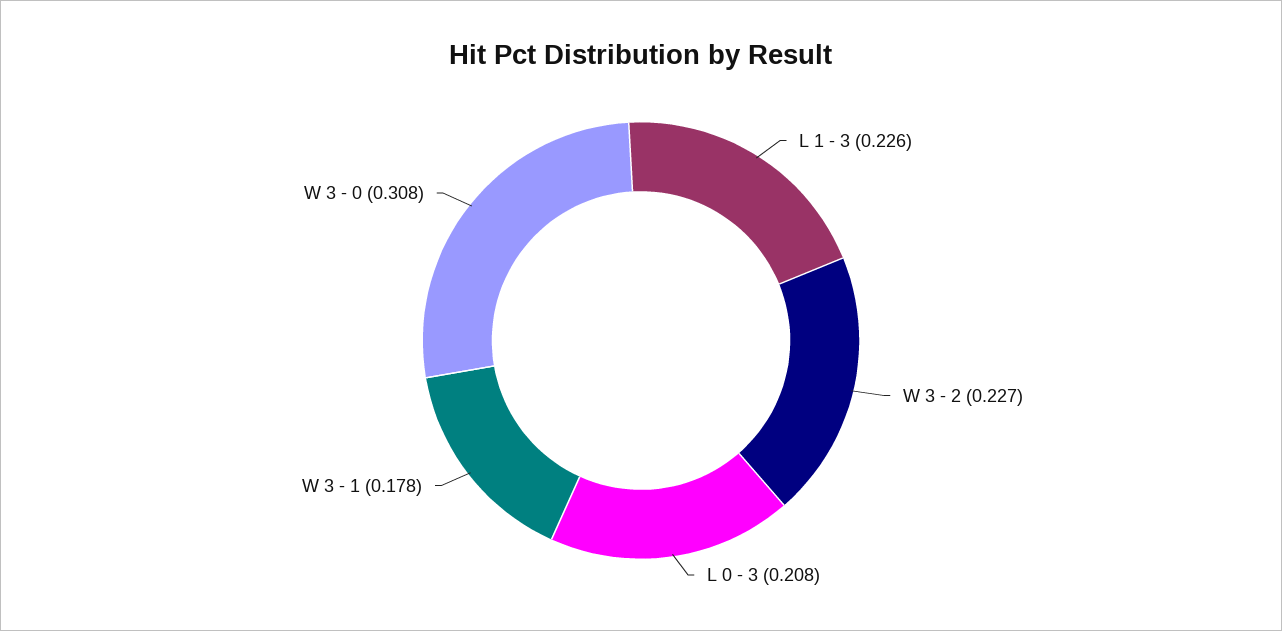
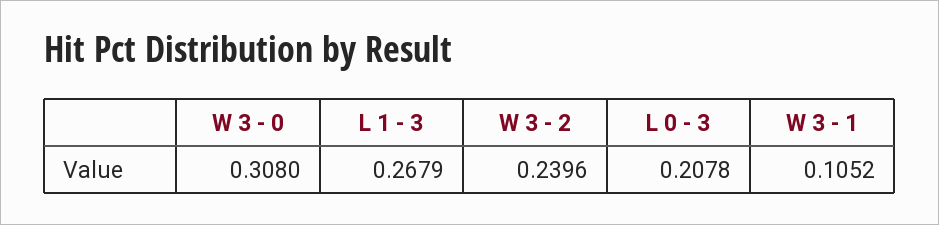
L 1 - 3: 0.226 -> 0.2679
W 3 - 2: 0.227 -> 0.2396
W 3 - 1: 0.178 -> 0.1052

